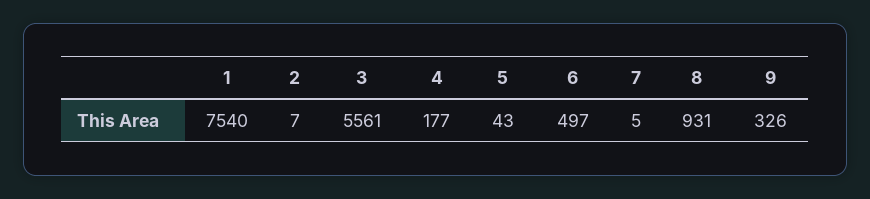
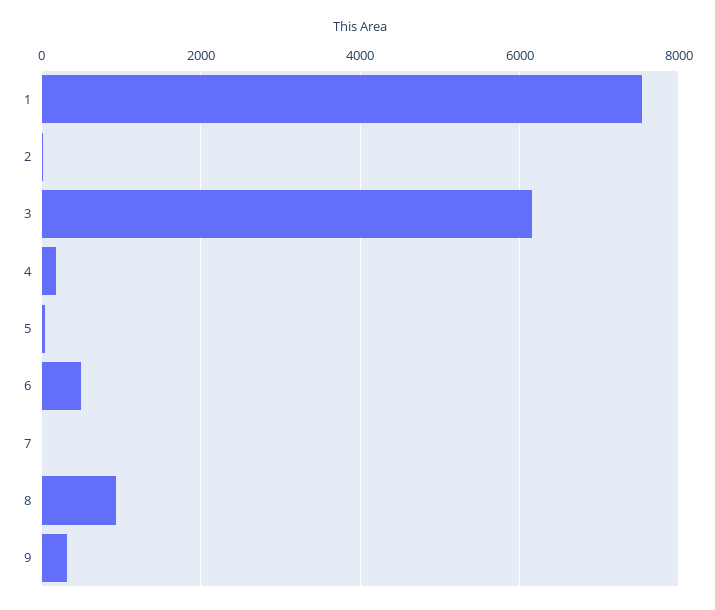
3: 5561 -> 6200

